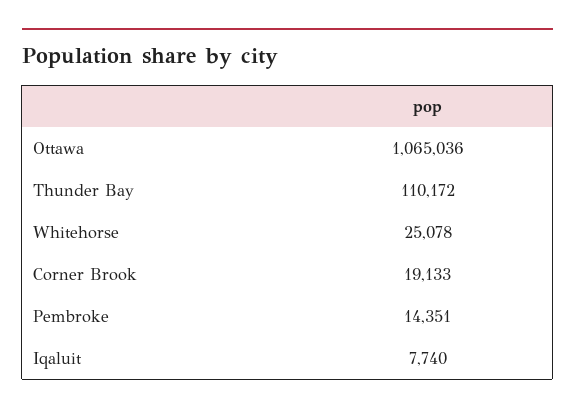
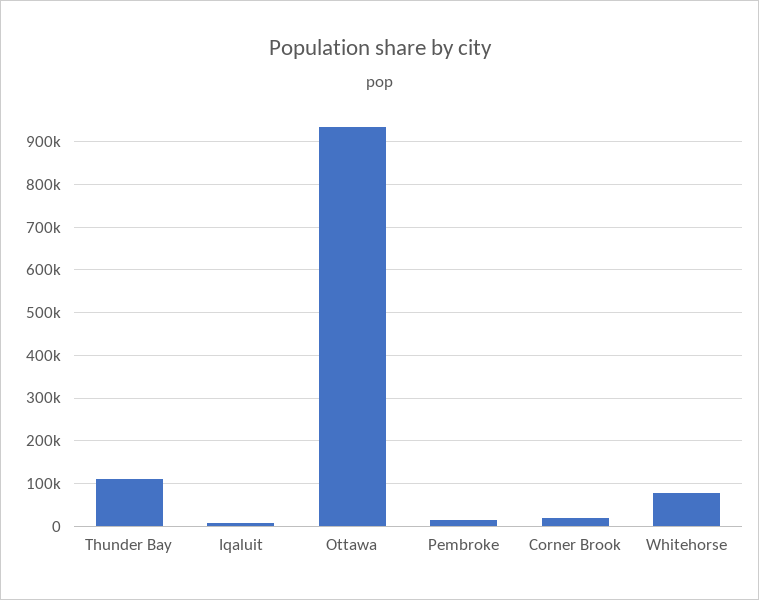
Ottawa: 1065036 -> 940000
Whitehorse: 25078 -> 80000

